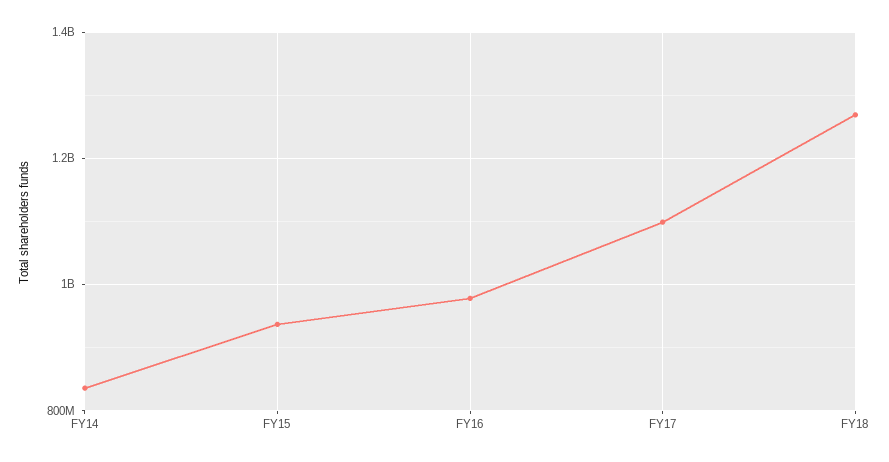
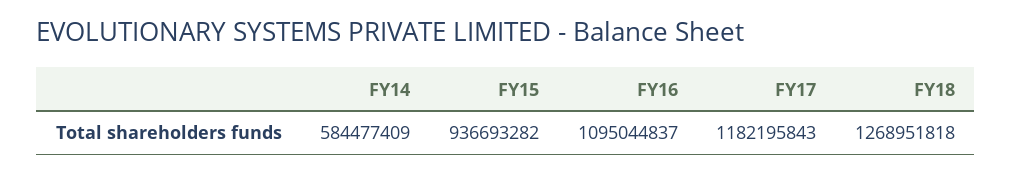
FY14: 840000000 -> 584477409
FY16: 980000000 -> 1095044837
FY17: 1100000000 -> 1182195843

